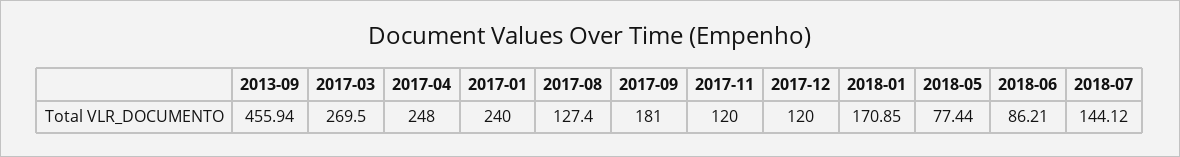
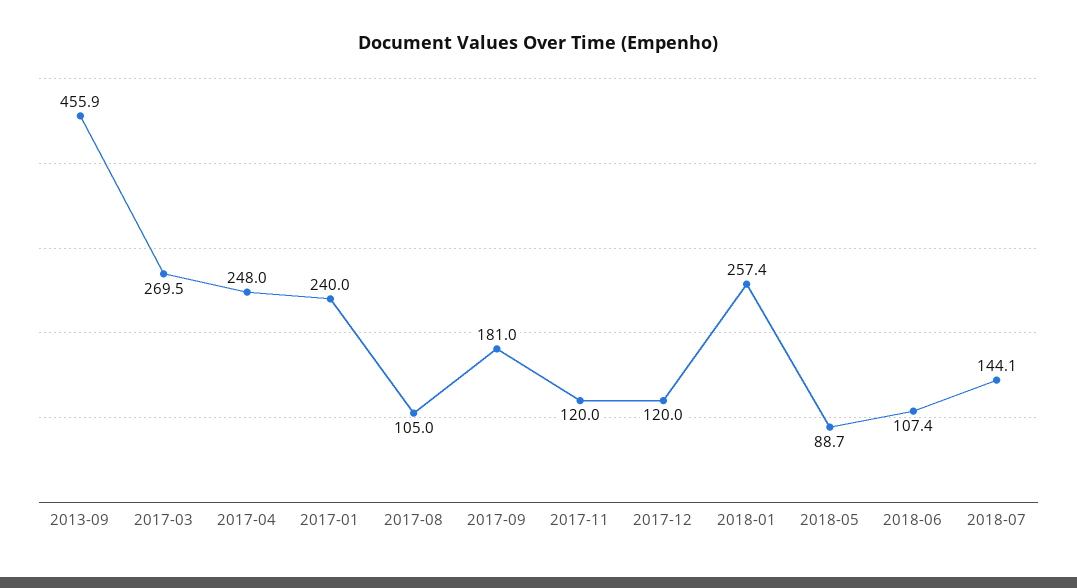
2017-08: 127.4 -> 105
2018-01: 170.85 -> 257.4
2018-05: 77.44 -> 88.7
2018-06: 86.21 -> 107.4

